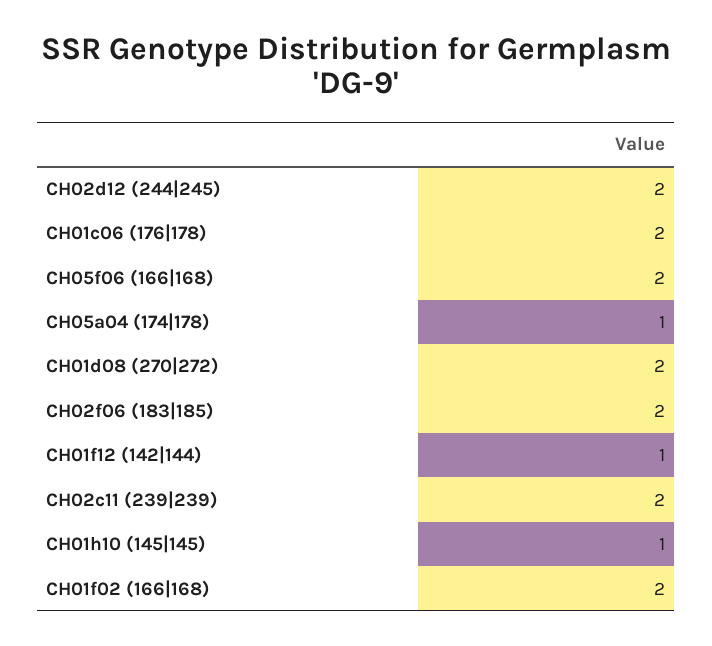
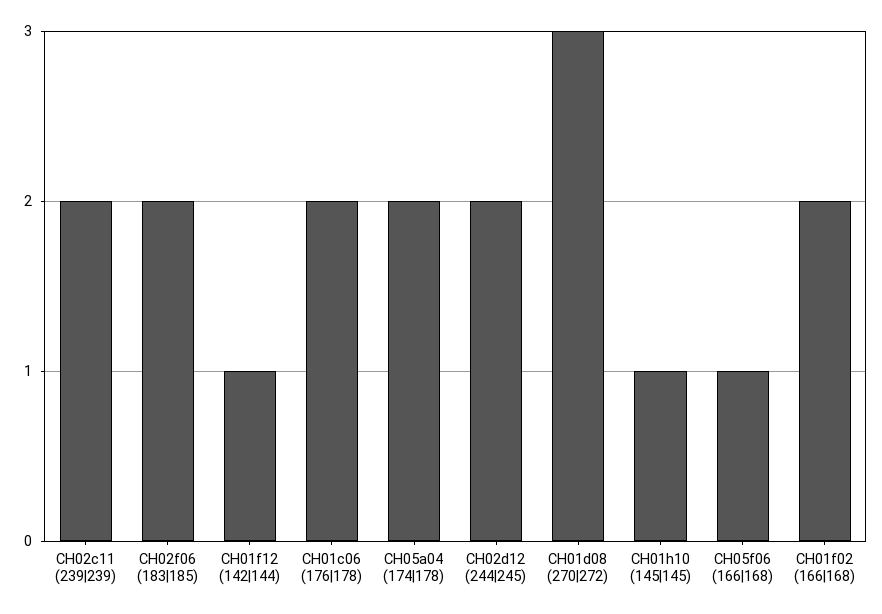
CH05f06 (166|168): 2 -> 1
CH05a04 (174|178): 1 -> 2
CH01d08 (270|272): 2 -> 3

